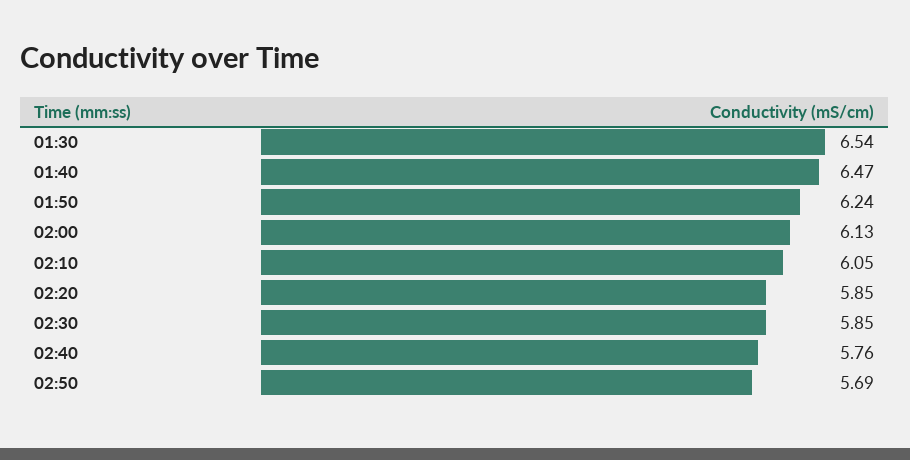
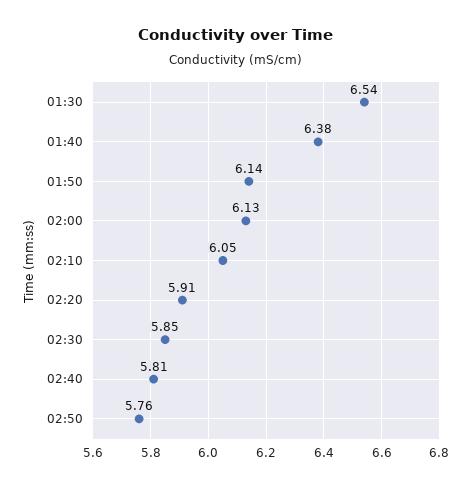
01:40: 6.47 -> 6.38
01:50: 6.24 -> 6.14
02:20: 5.85 -> 5.91
02:40: 5.76 -> 5.81
02:50: 5.69 -> 5.76

